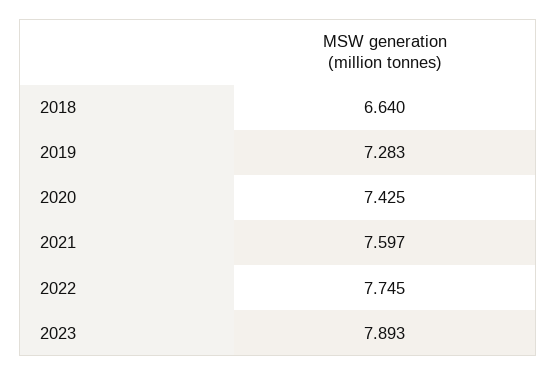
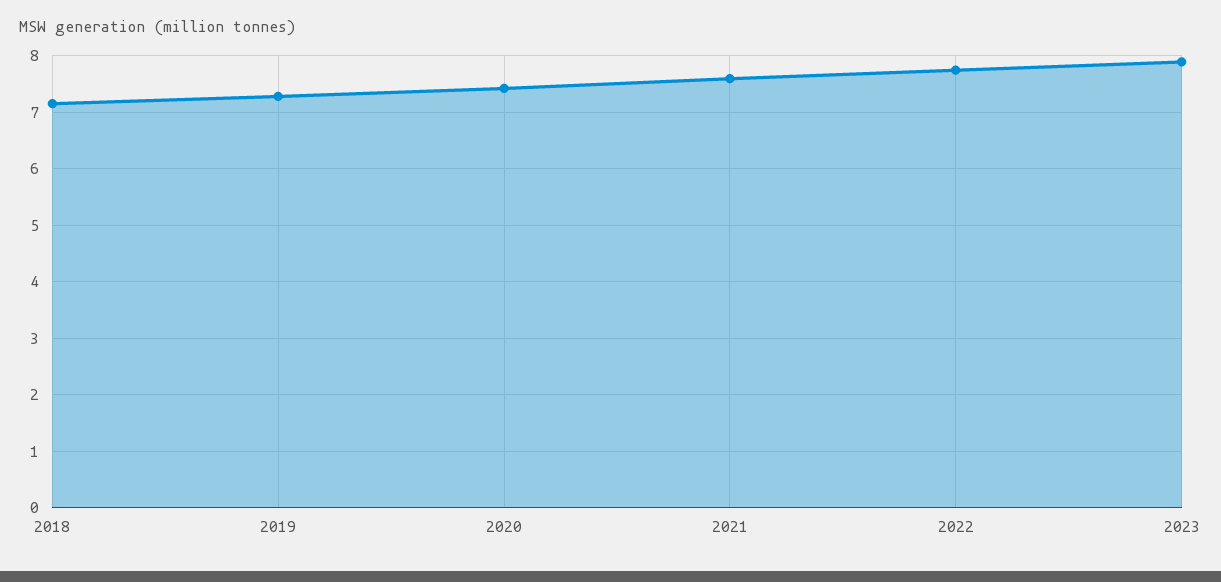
2018: 6.64 -> 7.2

